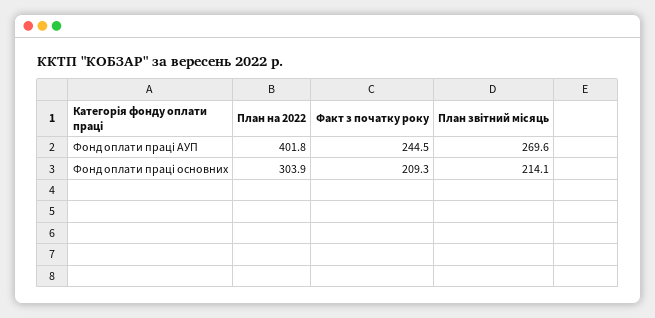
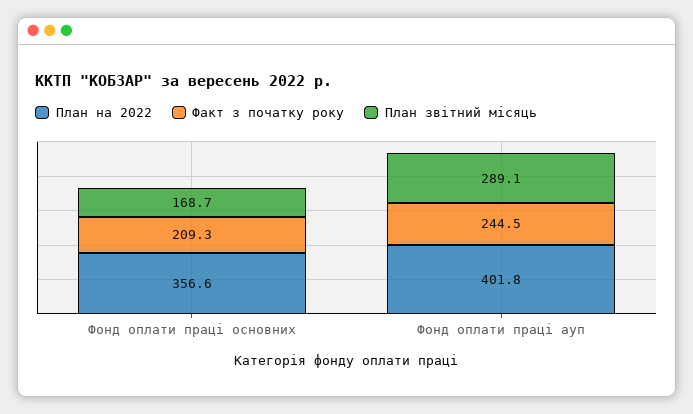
План звітний місяць, Фонд оплати праці АУП: 269.6 -> 289.1
План на 2022, Фонд оплати праці основних: 303.9 -> 356.6
План звітний місяць, Фонд оплати праці основних: 214.1 -> 168.7

